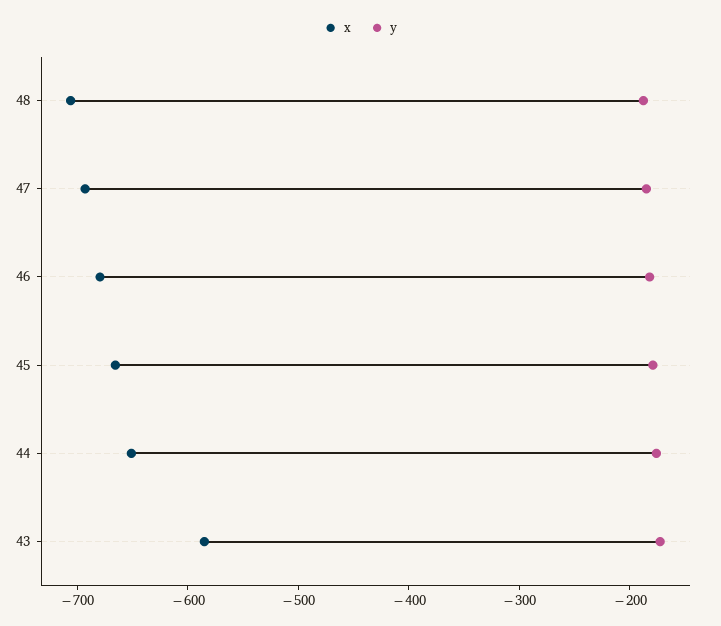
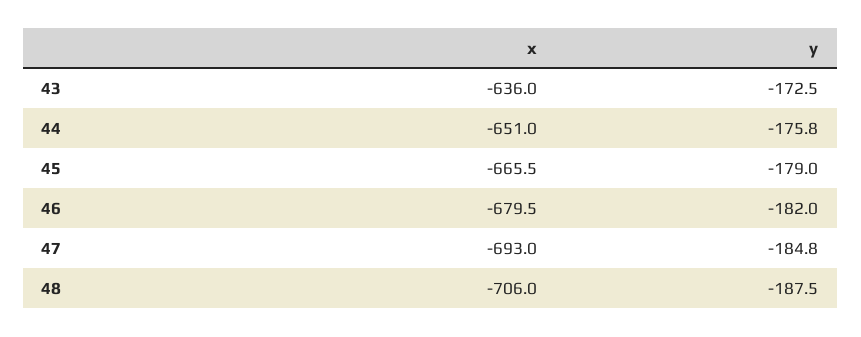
x, 43: -580 -> -636

